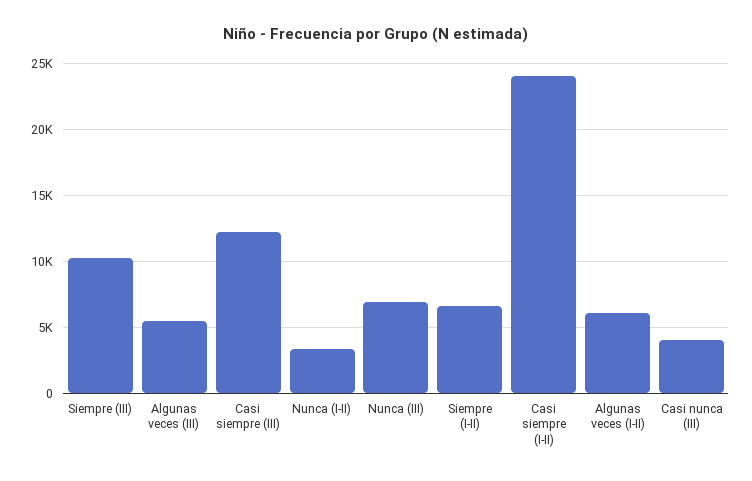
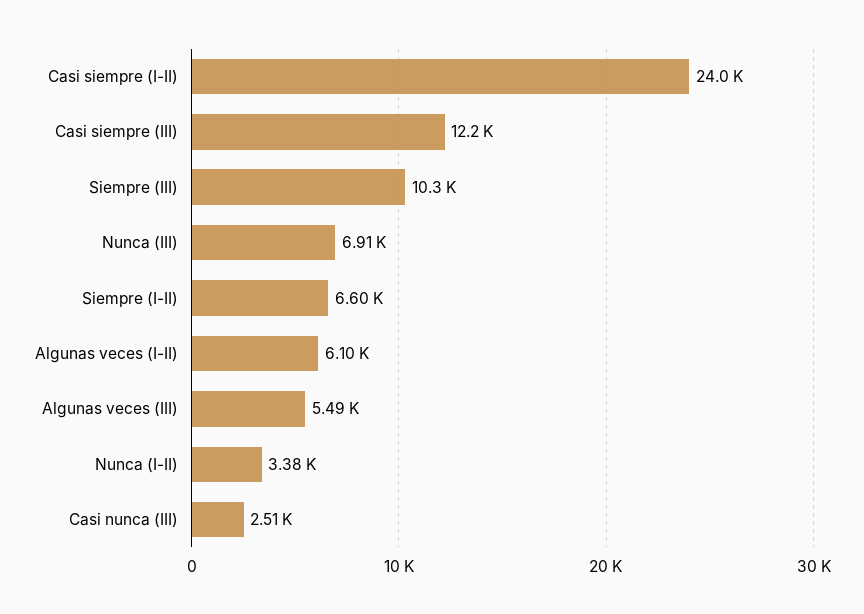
Casi nunca (III): 4000 -> 2510

